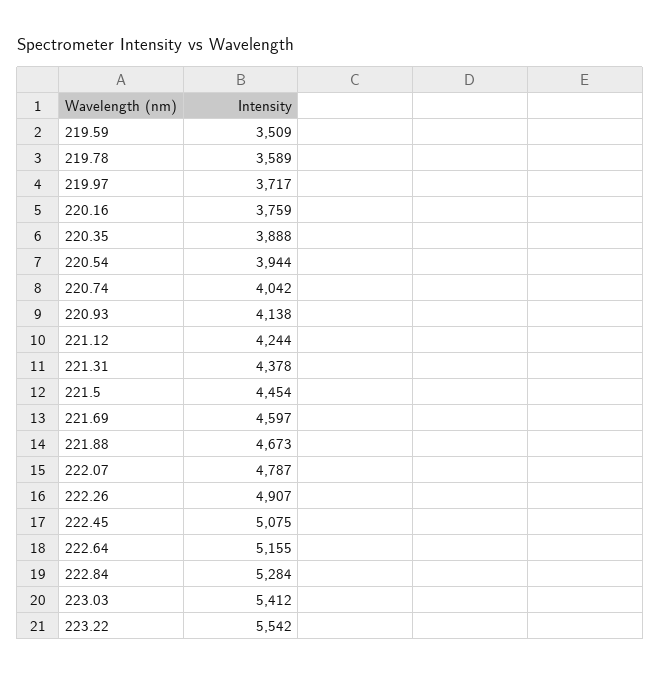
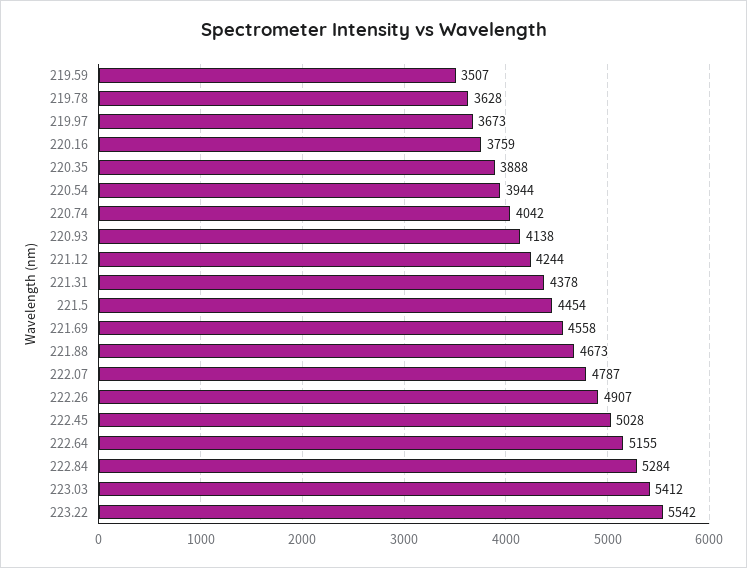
219.59: 3509 -> 3507
219.78: 3589 -> 3628
219.97: 3717 -> 3673
221.69: 4597 -> 4558
222.45: 5075 -> 5028

